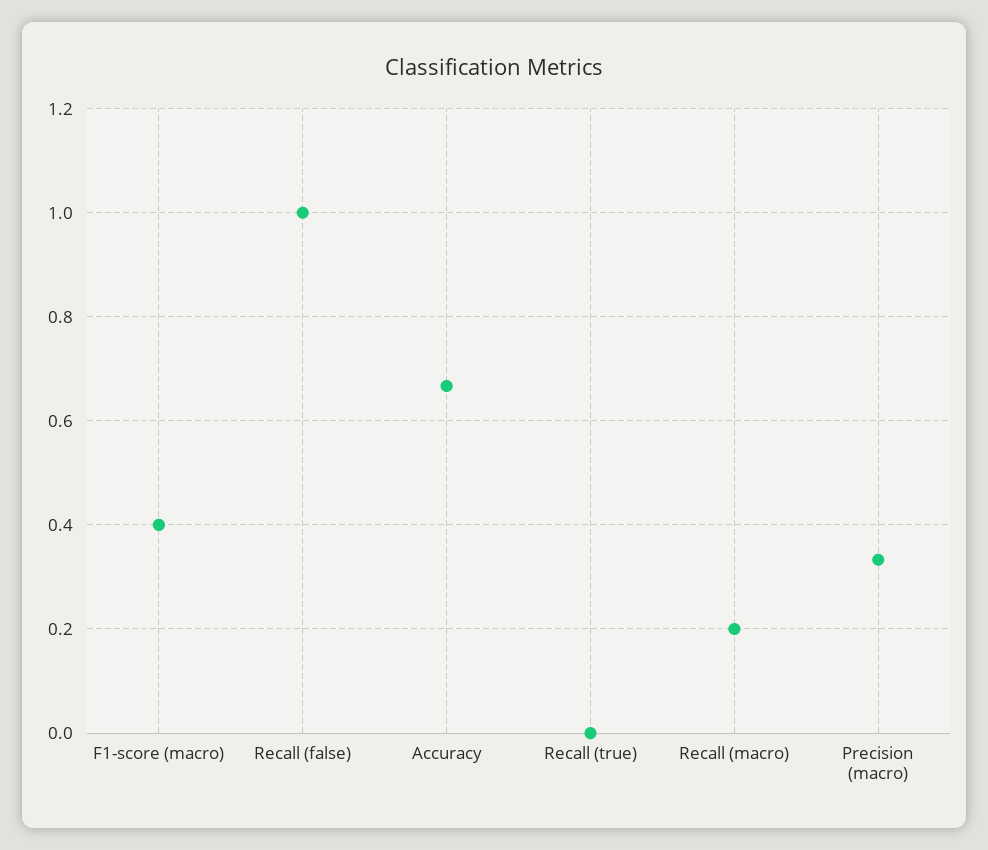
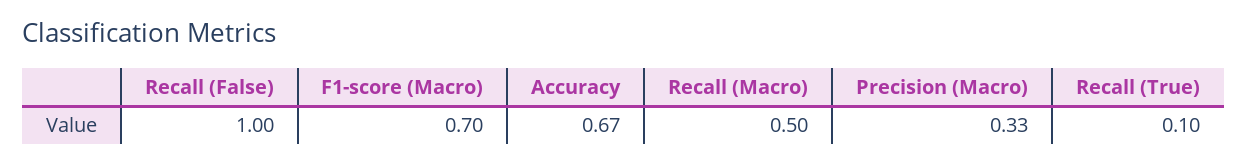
F1-score (macro): 0.4 -> 0.7
Recall (true): 0 -> 0.1
Recall (macro): 0.2 -> 0.5

